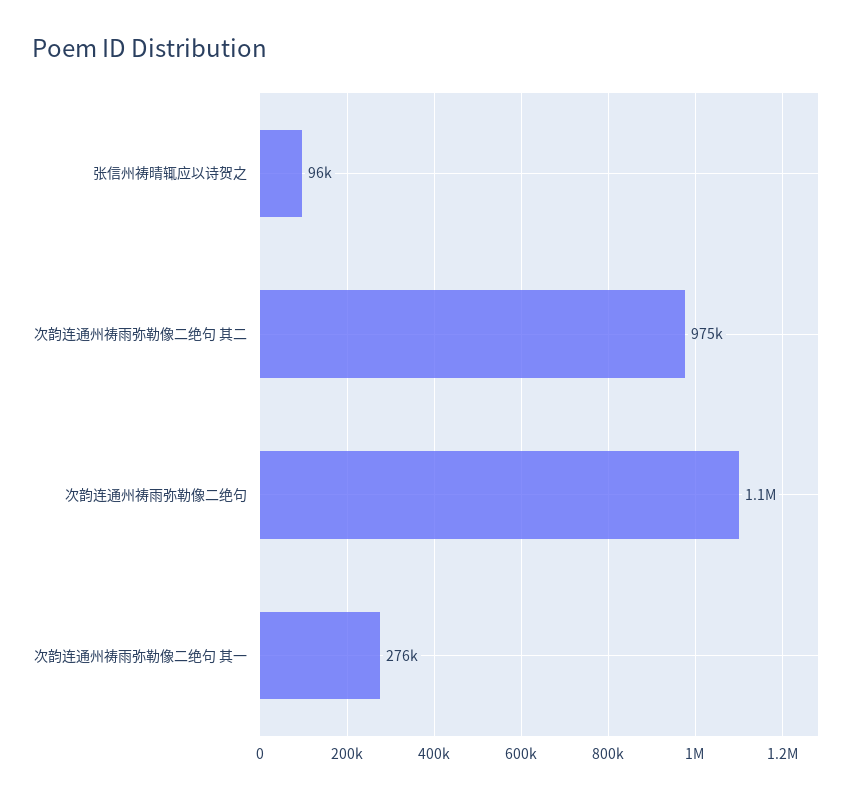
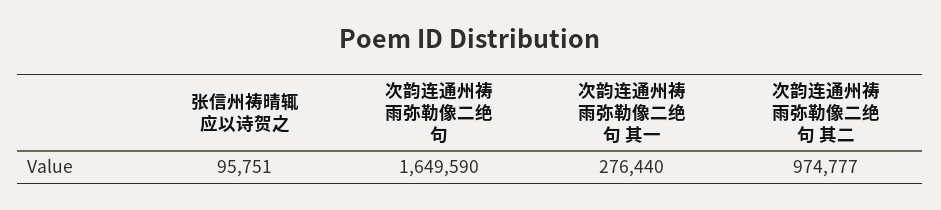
次韵连通州祷雨弥勒像二绝句: 1100000 -> 1649590

